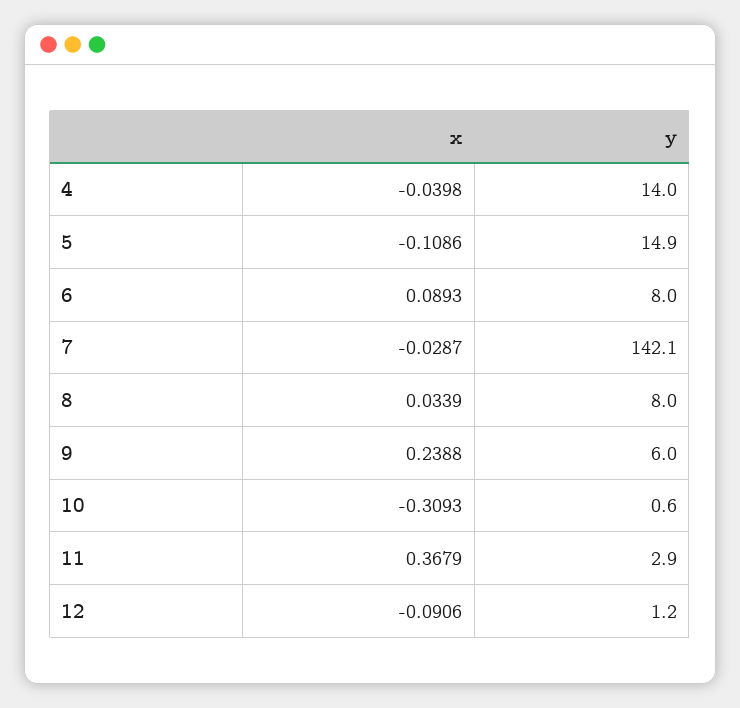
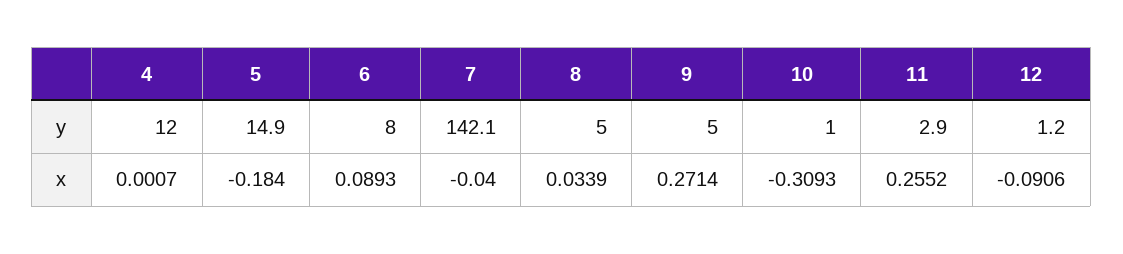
x, 4: -0.0398 -> 0.0007
y, 4: 14 -> 12
x, 5: -0.1086 -> -0.184
x, 7: -0.0287 -> -0.04
y, 8: 8 -> 5
x, 9: 0.2388 -> 0.2714
y, 9: 6 -> 5
y, 10: 0.6 -> 1
x, 11: 0.3679 -> 0.2552

